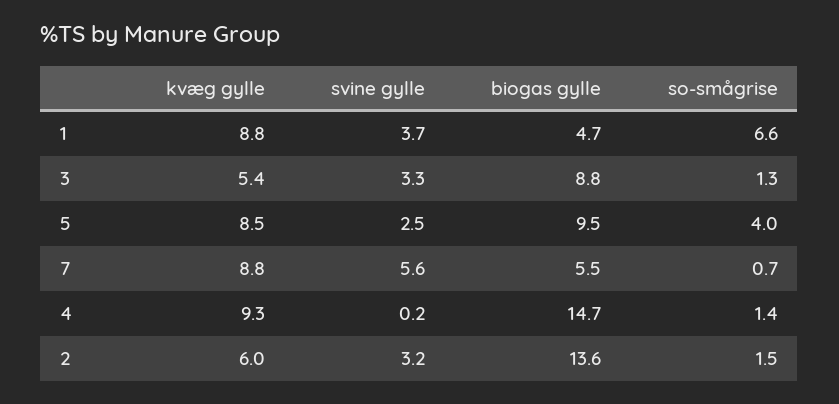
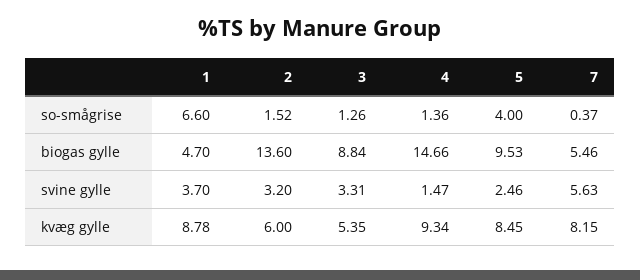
kvæg gylle, 7: 8.8 -> 8.15
so-smågrise, 7: 0.7 -> 0.37
svine gylle, 4: 0.2 -> 1.47

